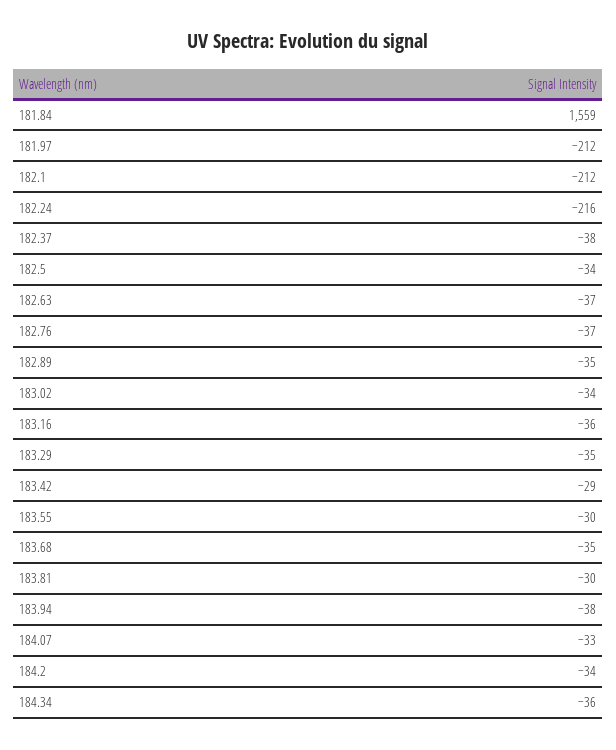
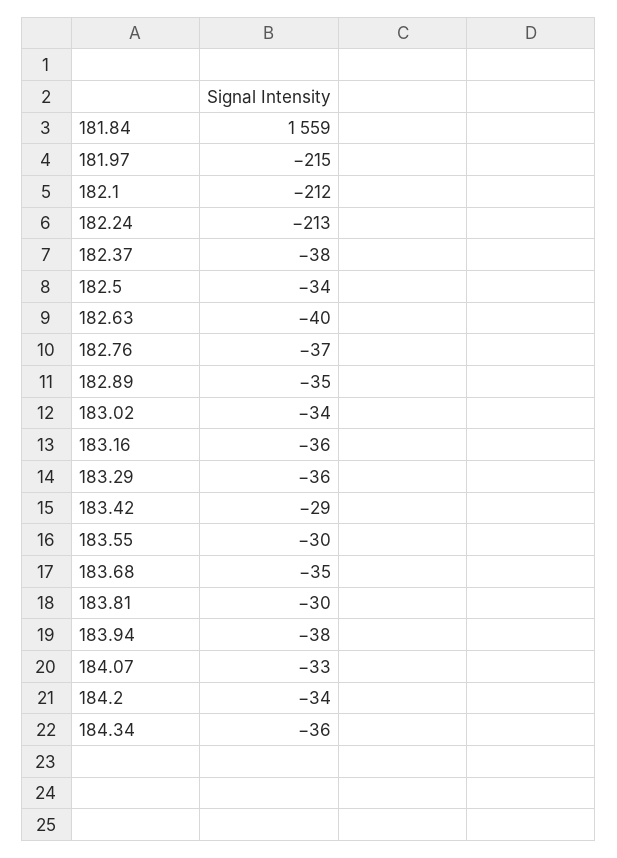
181.97: -212 -> -215
182.24: -216 -> -213
182.63: -37 -> -40
183.29: -35 -> -36

